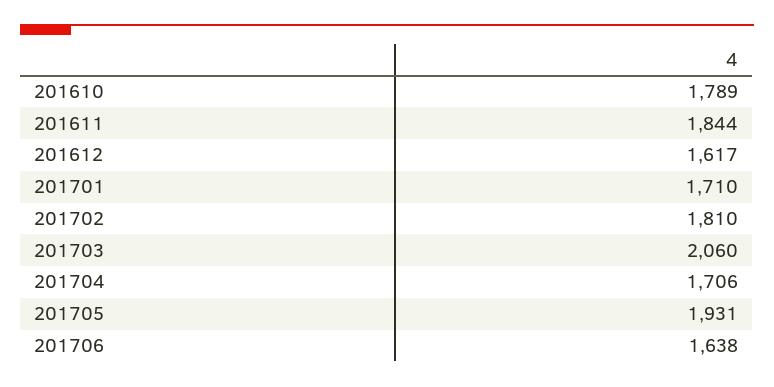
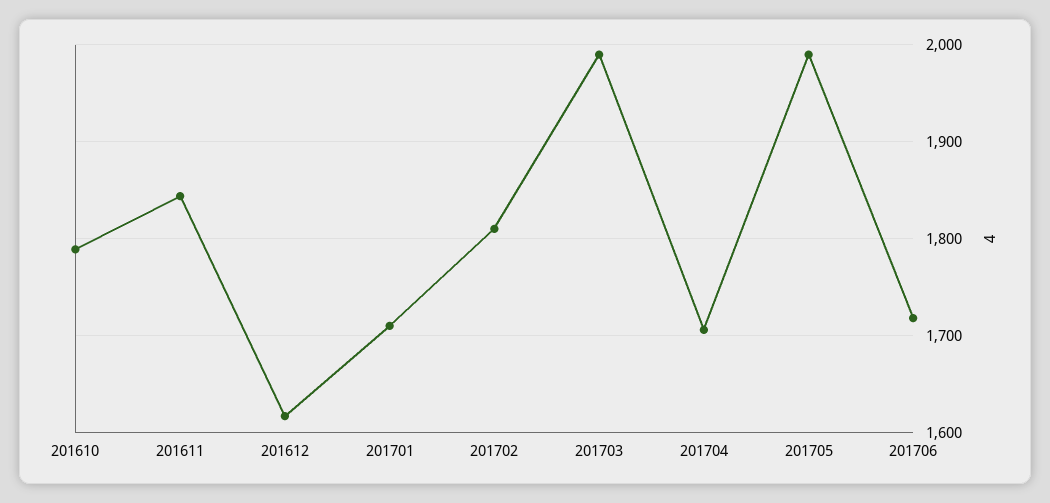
201703: 2060 -> 1990
201705: 1931 -> 1990
201706: 1638 -> 1720

